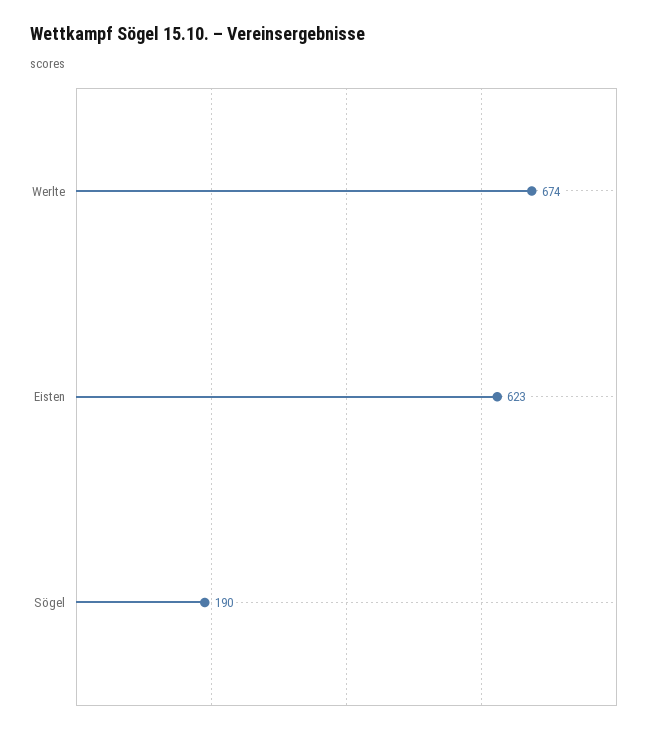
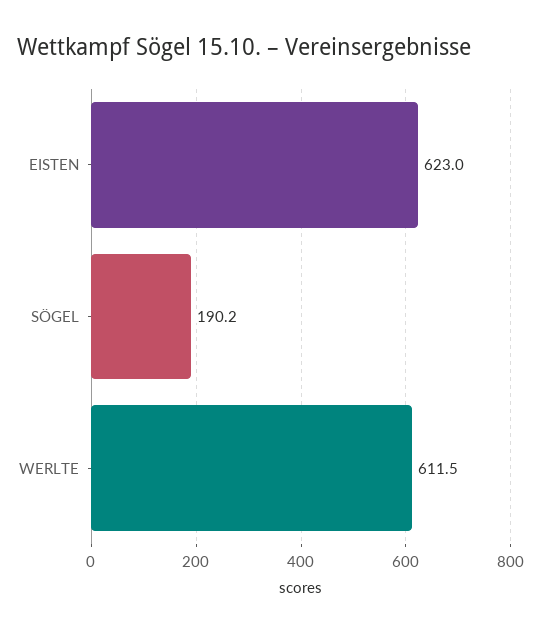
Werlte: 674 -> 611.5

